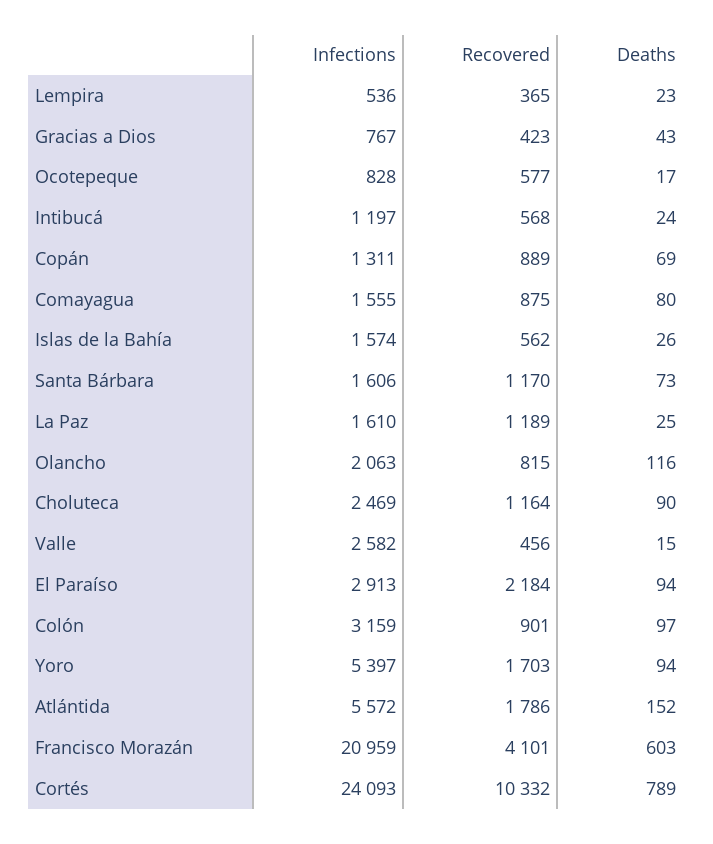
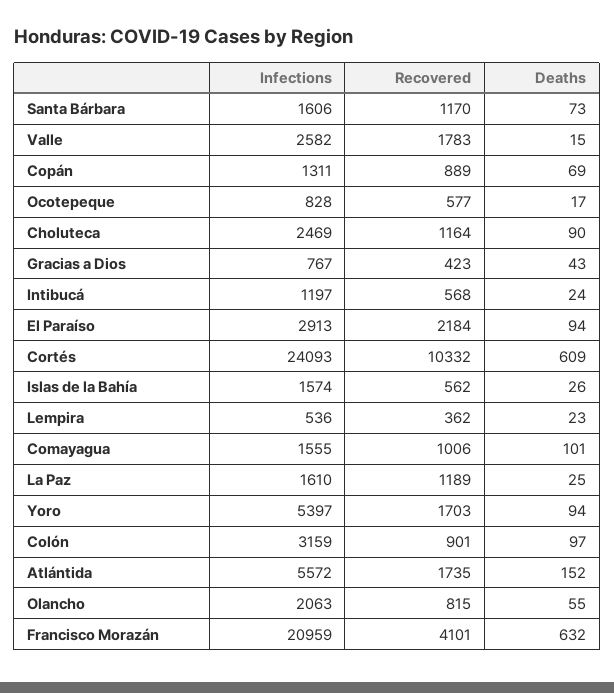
Recovered, Lempira: 365 -> 362
Recovered, Comayagua: 875 -> 1006
Deaths, Comayagua: 80 -> 101
Deaths, Olancho: 116 -> 55
Recovered, Valle: 456 -> 1783
Recovered, Atlántida: 1786 -> 1735
Deaths, Francisco Morazán: 603 -> 632
Deaths, Cortés: 789 -> 609

